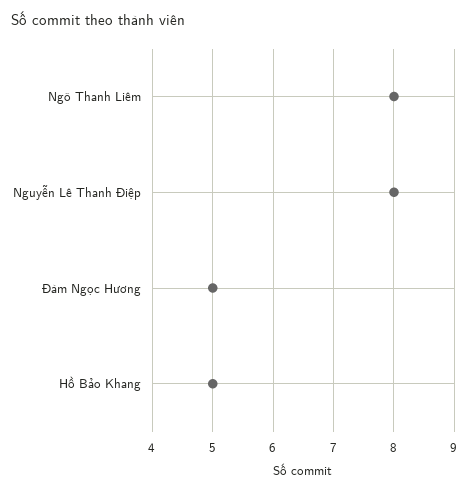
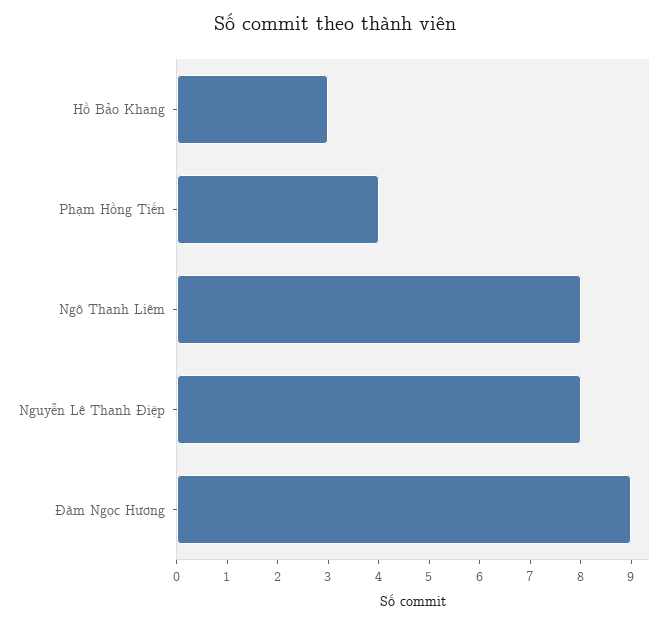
Đàm Ngọc Hương: 5 -> 9
Hồ Bảo Khang: 5 -> 3
Phạm Hồng Tiến: none -> 4

